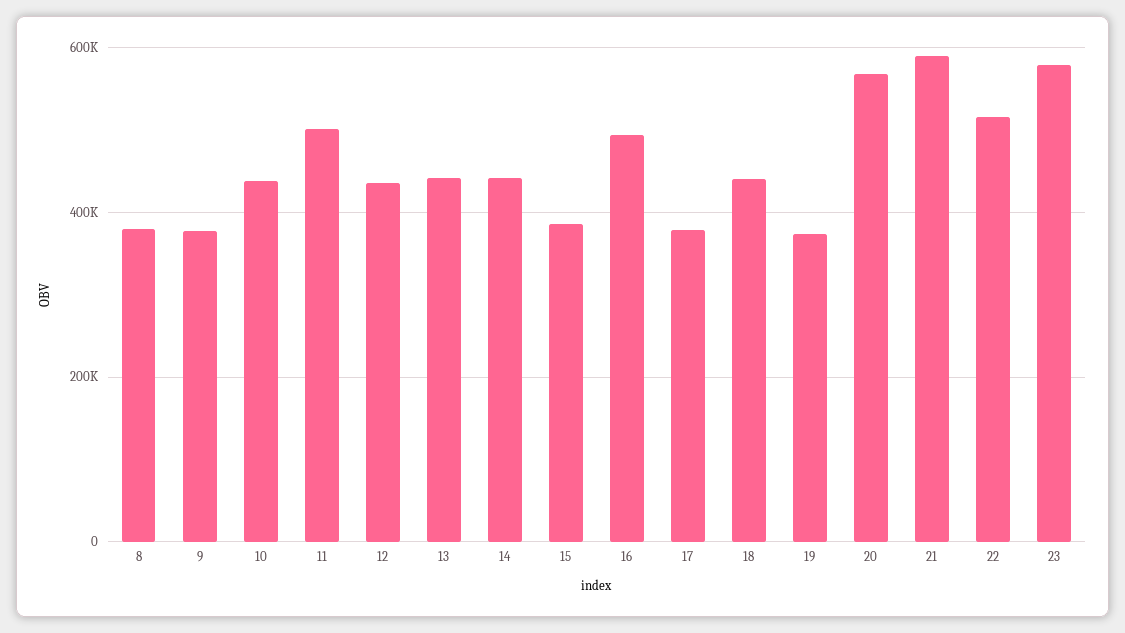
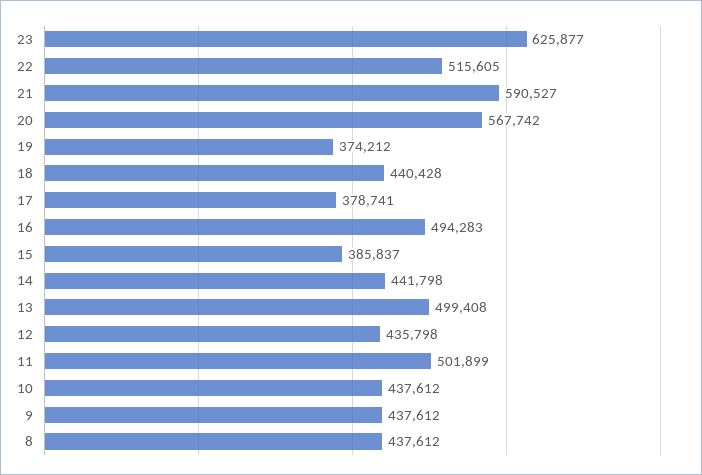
8: 380000 -> 437612
9: 380000 -> 437612
13: 440000 -> 499408
23: 580000 -> 625877

